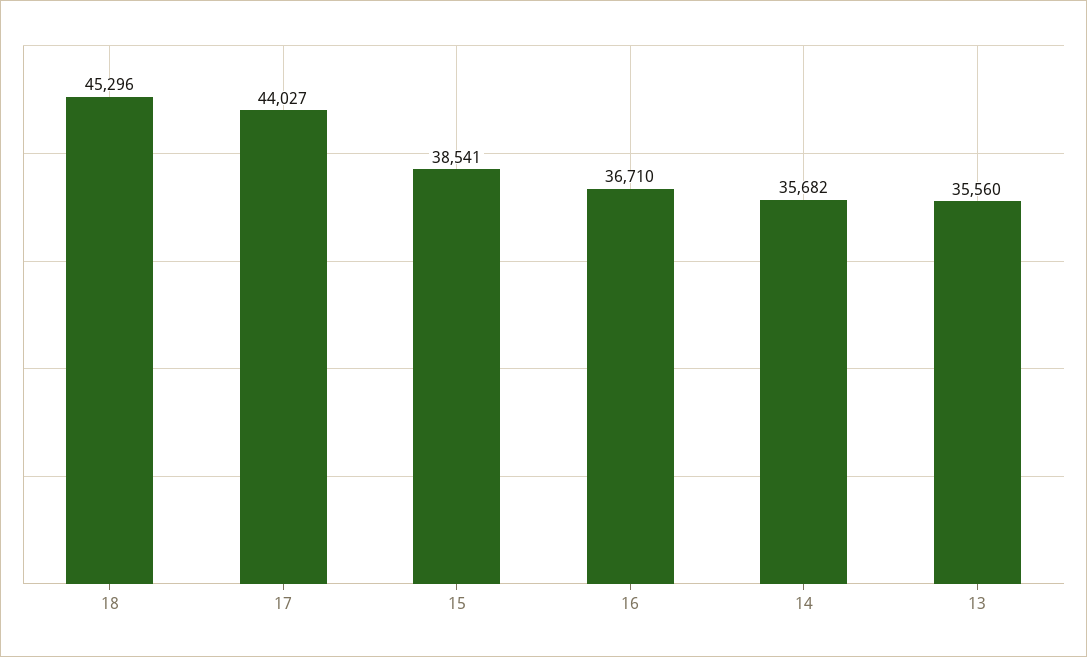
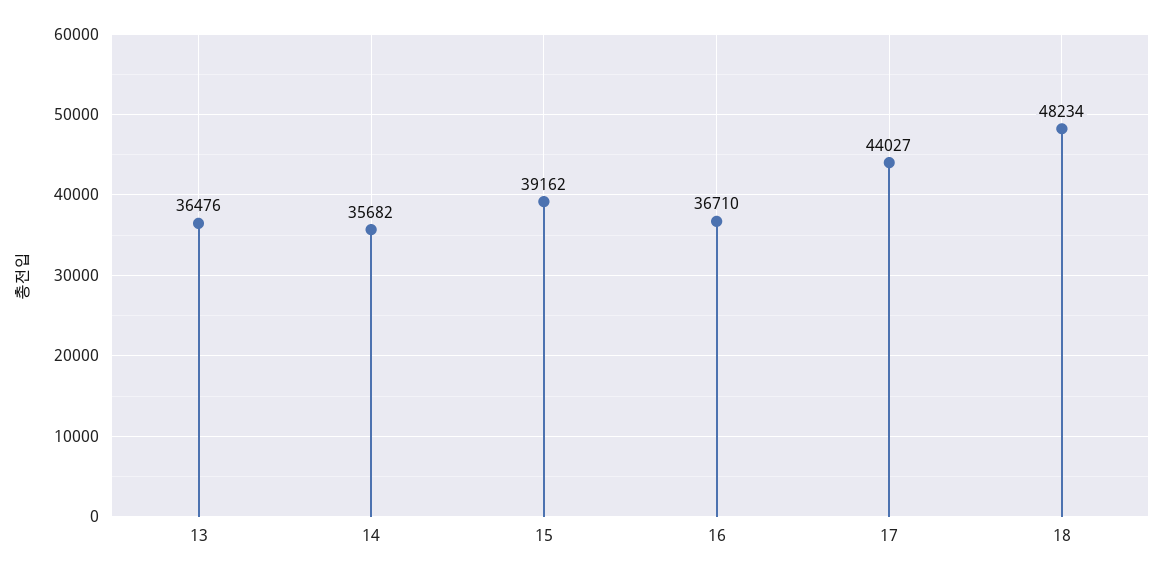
18: 45296 -> 48234
15: 38541 -> 39162
13: 35560 -> 36476

